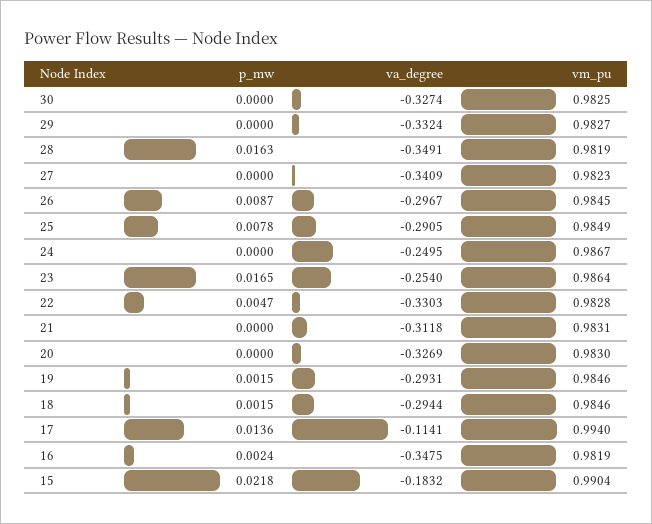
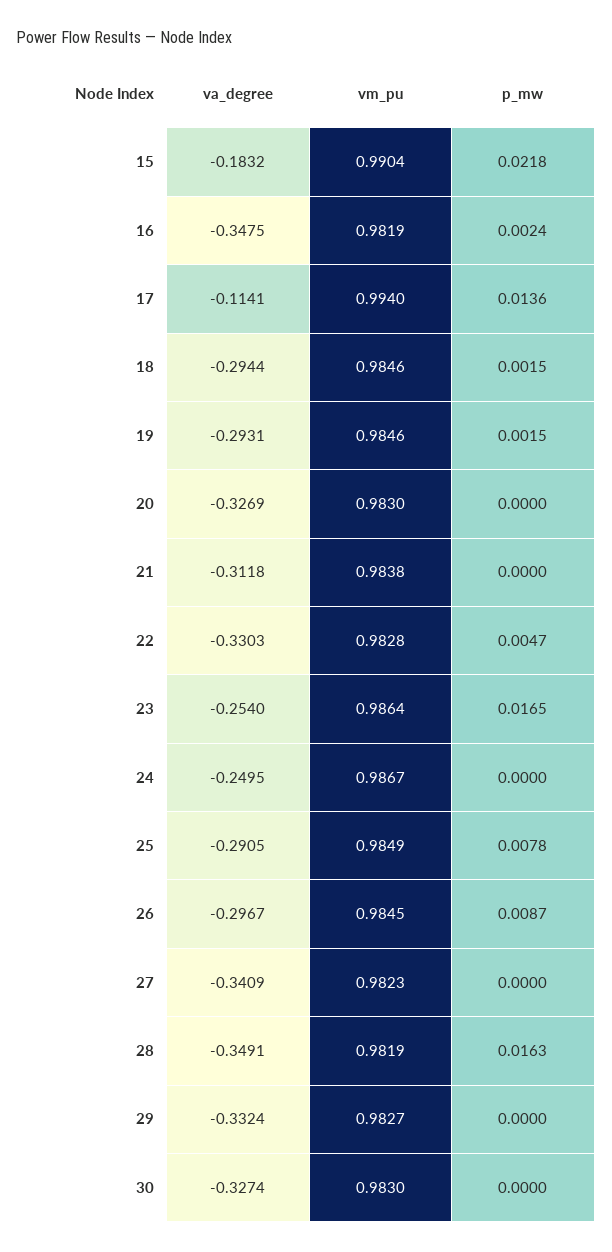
vm_pu, 30: 0.9825 -> 0.983
vm_pu, 21: 0.9831 -> 0.9838

